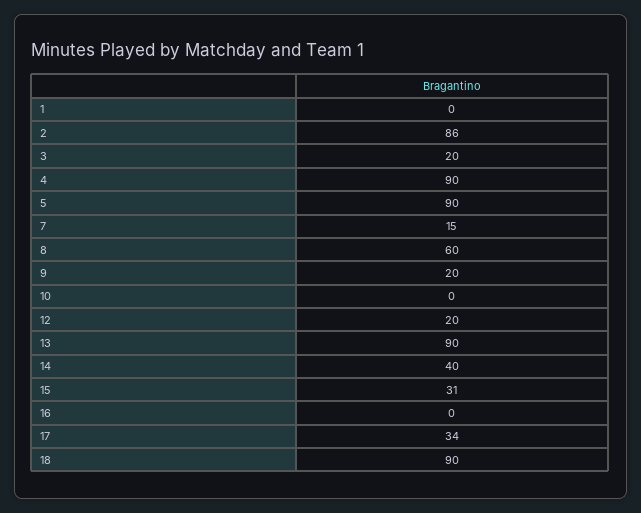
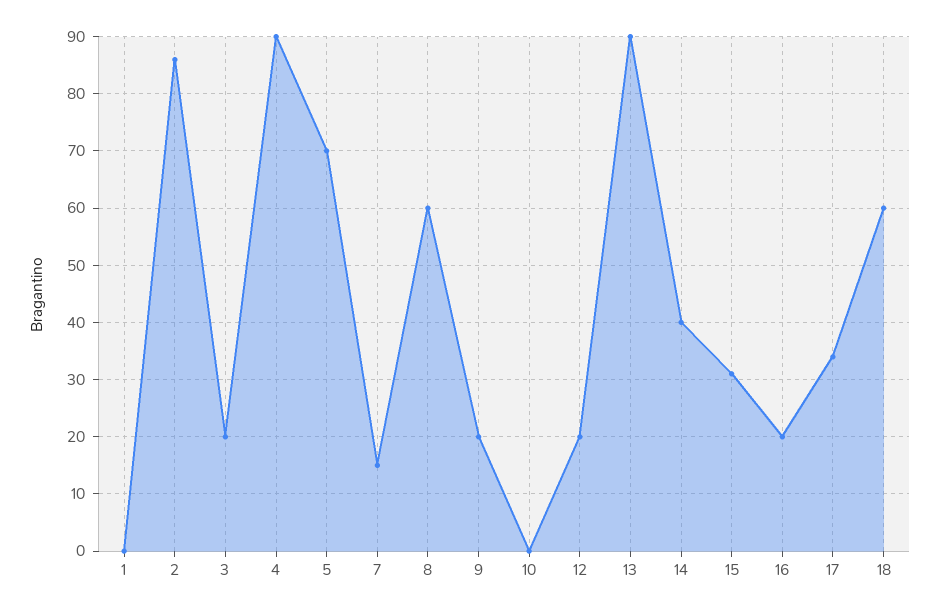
5: 90 -> 70
16: 0 -> 20
18: 90 -> 60

